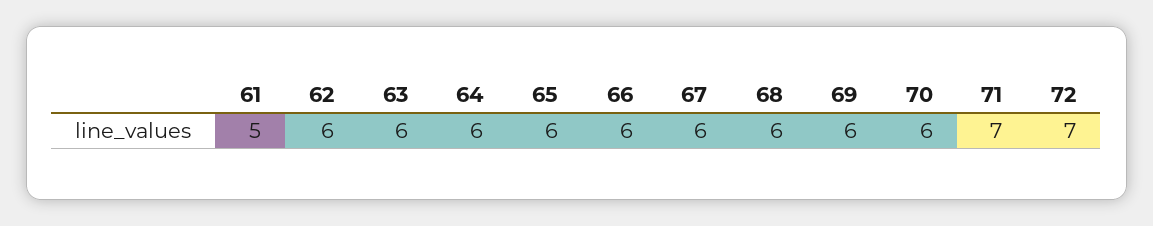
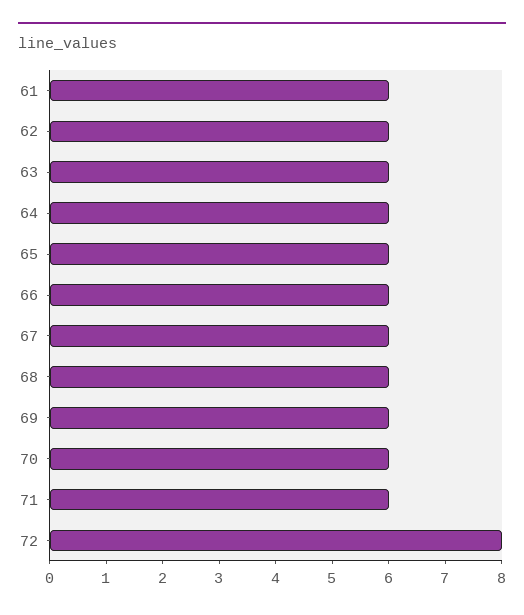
61: 5 -> 6
71: 7 -> 6
72: 7 -> 8

